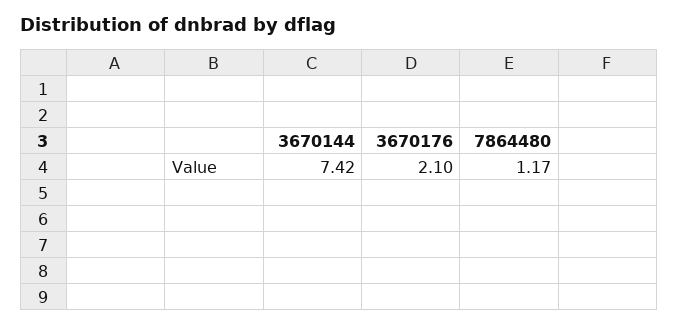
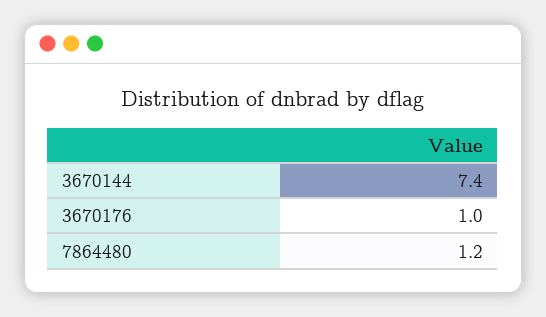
3670176: 2.1 -> 1

